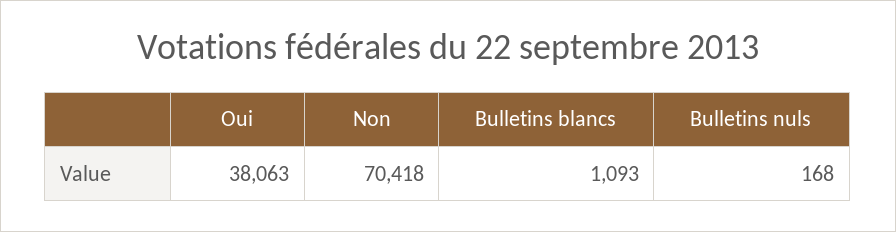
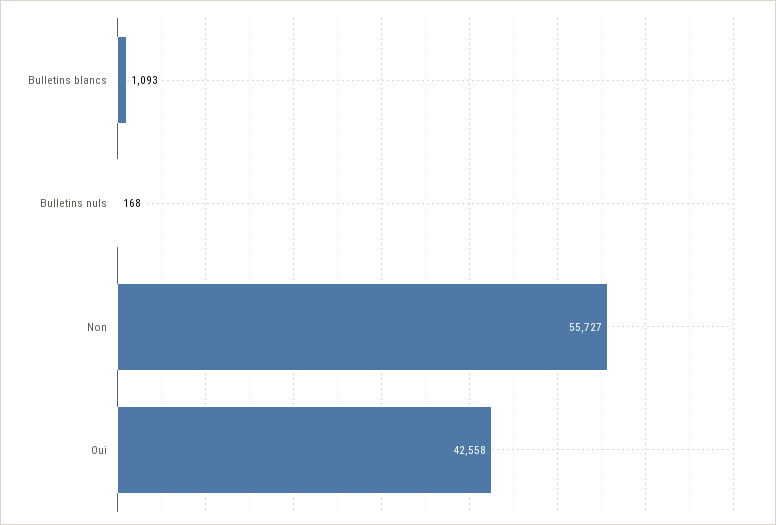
Oui: 38063 -> 42558
Non: 70418 -> 55727

